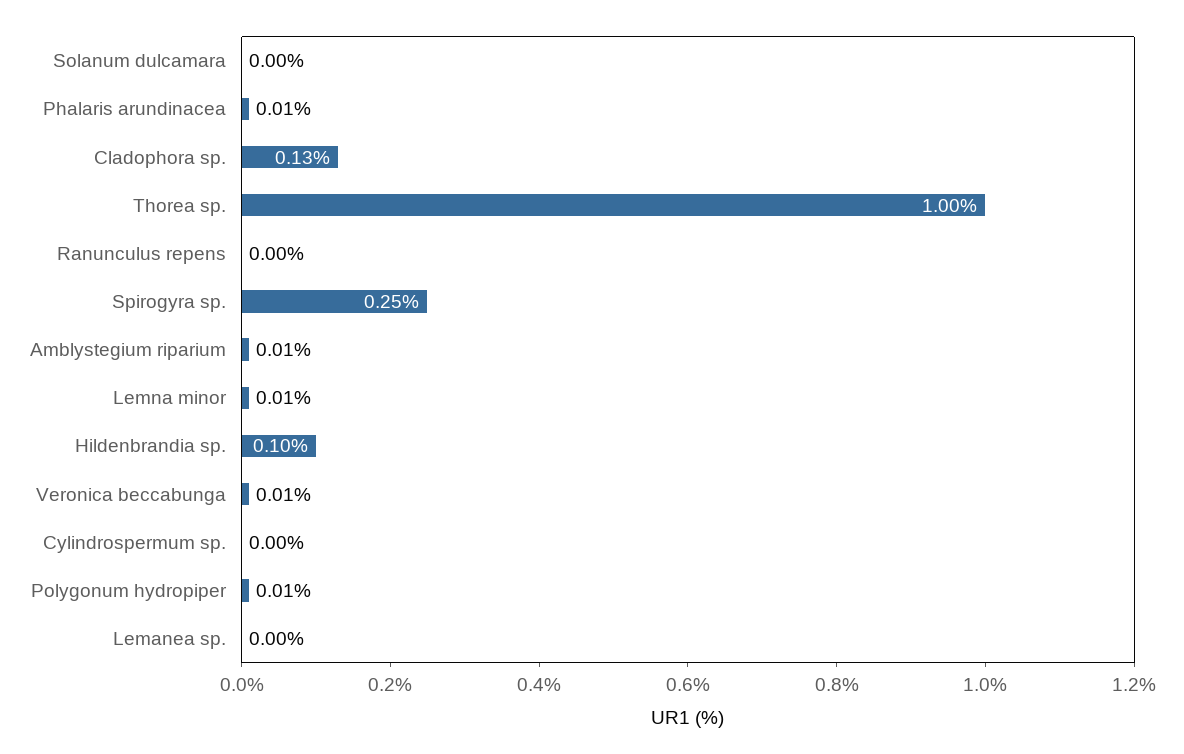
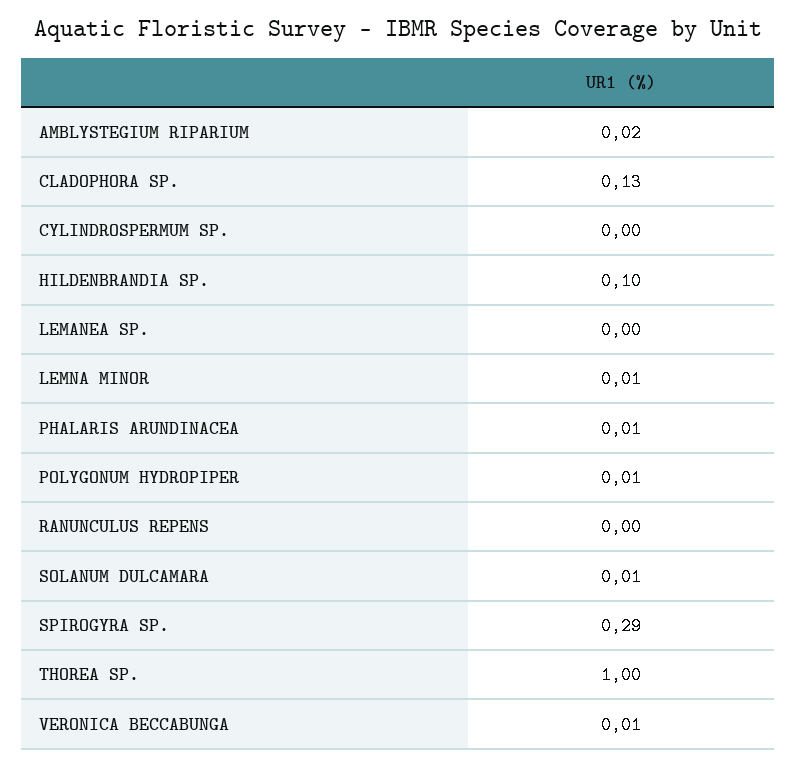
Solanum dulcamara: 0 -> 0.01
Spirogyra sp.: 0.25 -> 0.29
Amblystegium riparium: 0.01 -> 0.02

